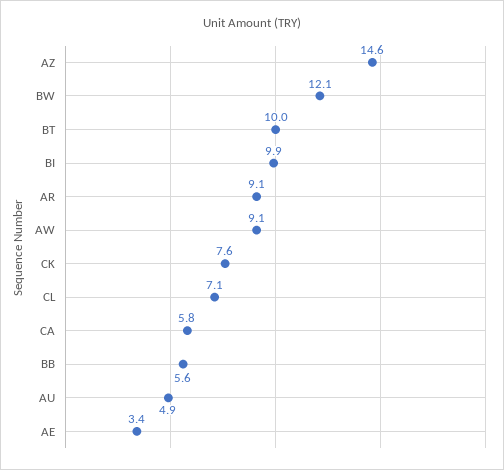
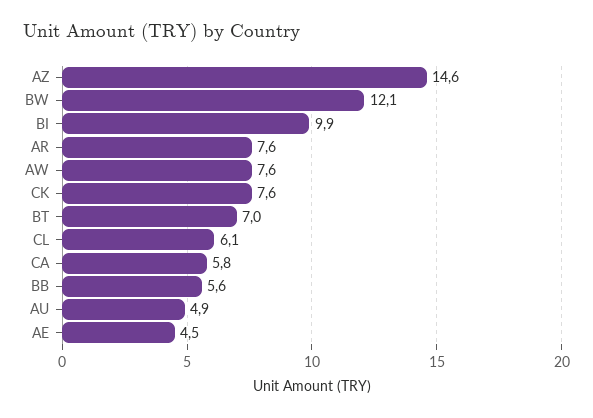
BT: 10 -> 7
AR: 9.1 -> 7.6
AW: 9.1 -> 7.6
CL: 7.1 -> 6.1
AE: 3.4 -> 4.5

